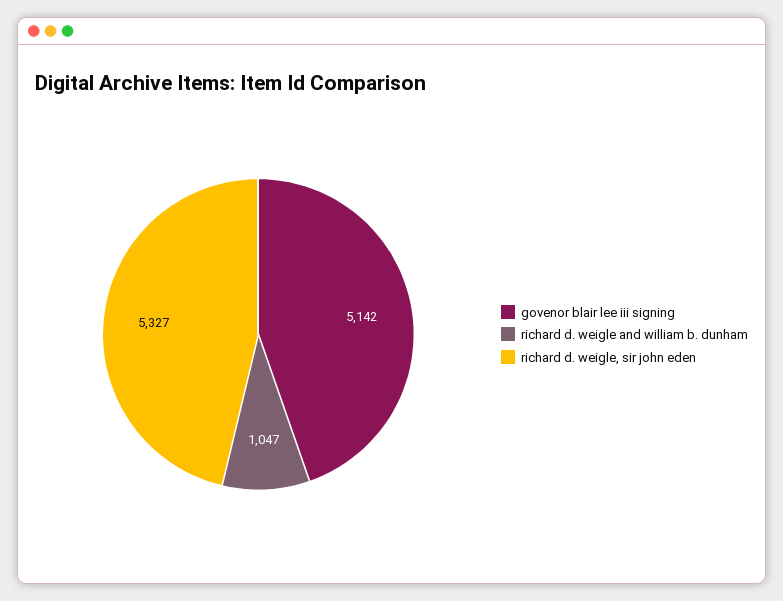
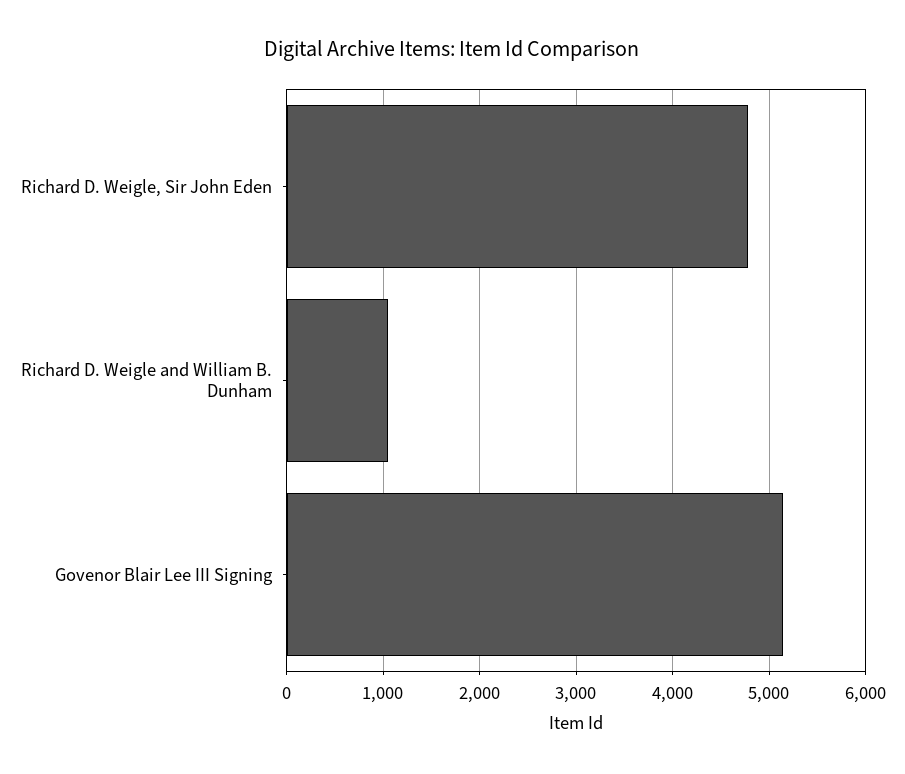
richard d. weigle, sir john eden: 5327 -> 4800

